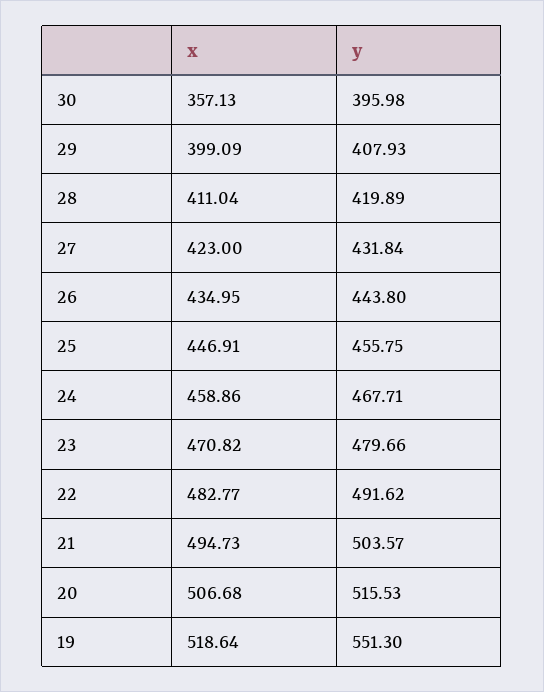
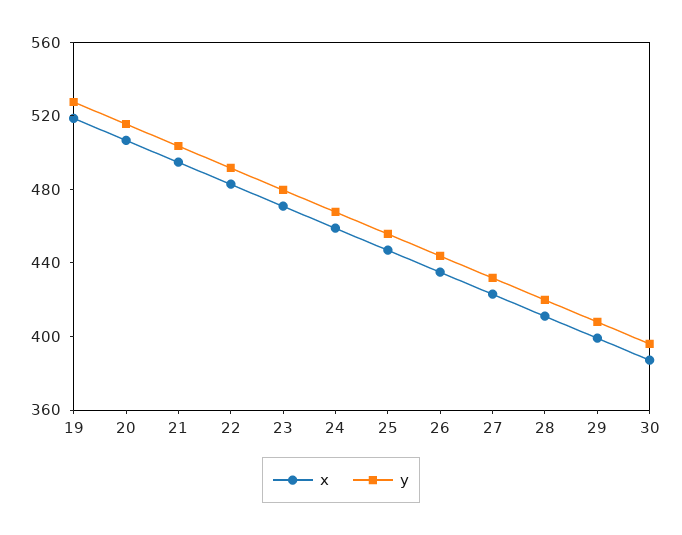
x, 30: 357.13 -> 390
y, 19: 551.3 -> 530

